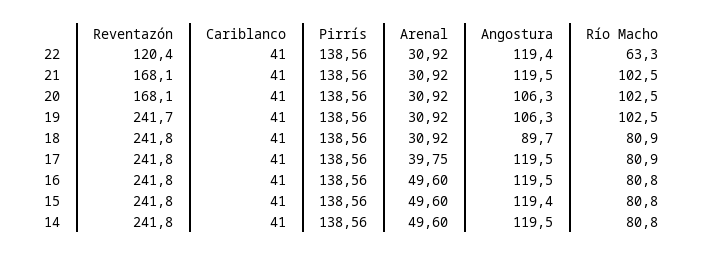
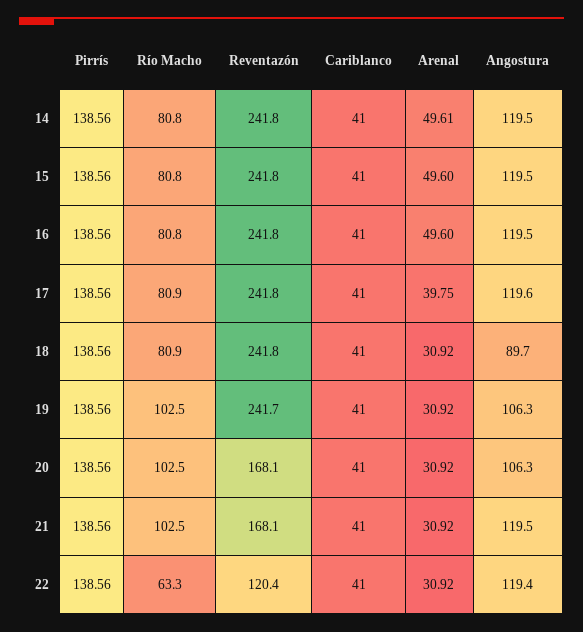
Angostura, 17: 119.5 -> 119.6
Angostura, 15: 119.4 -> 119.5
Arenal, 14: 49.6 -> 49.61

